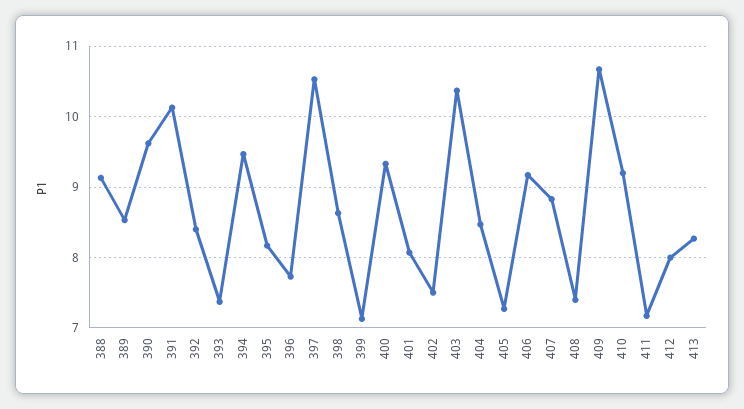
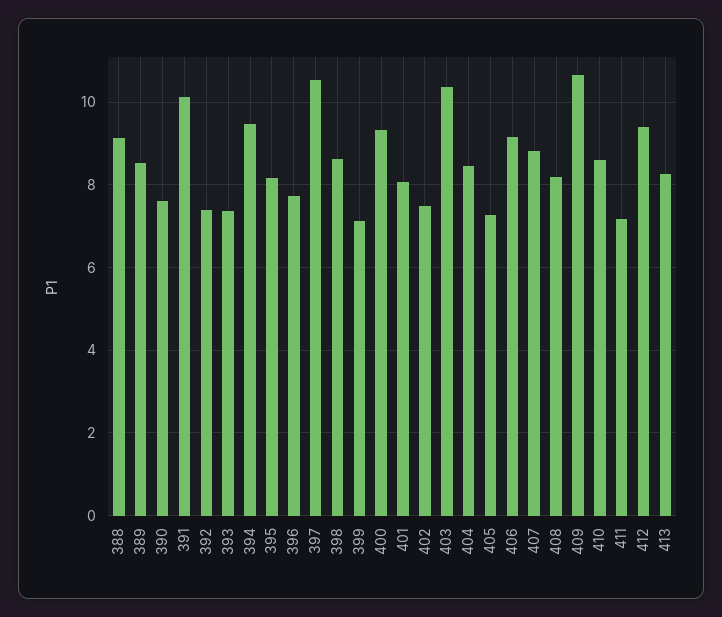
390: 9.6 -> 7.6
392: 8.4 -> 7.4
408: 7.4 -> 8.2
410: 9.2 -> 8.6
412: 8 -> 9.4

